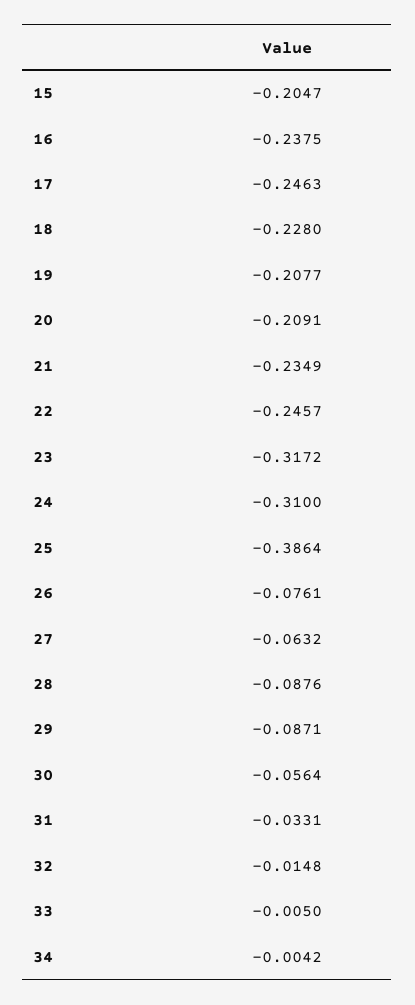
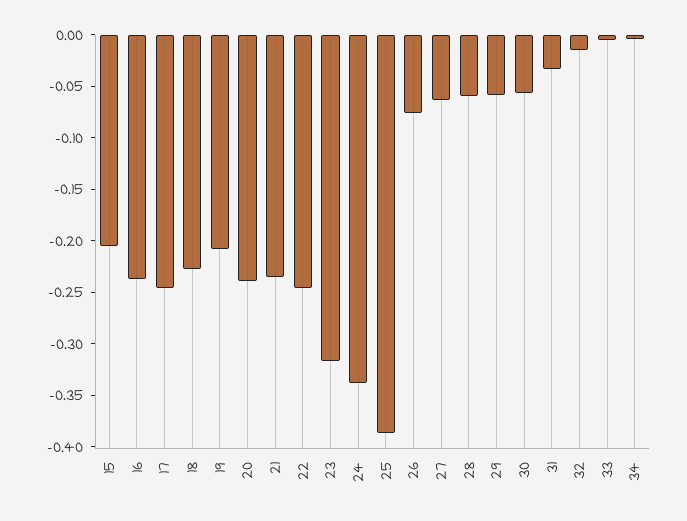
20: -0.2091 -> -0.24
24: -0.31 -> -0.34
28: -0.0876 -> -0.06
29: -0.0871 -> -0.06

